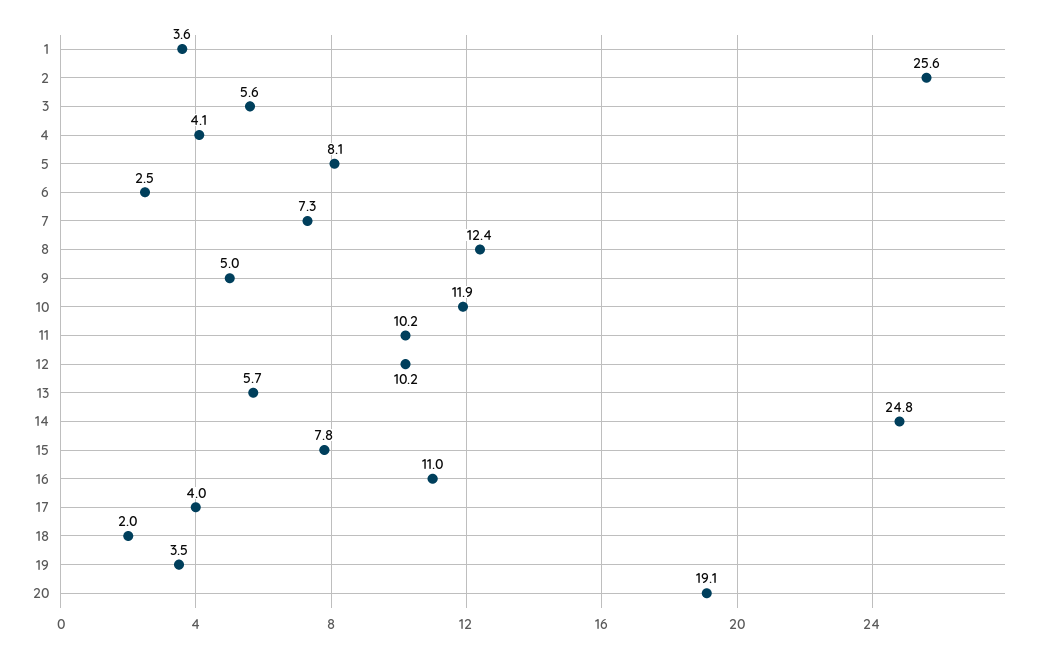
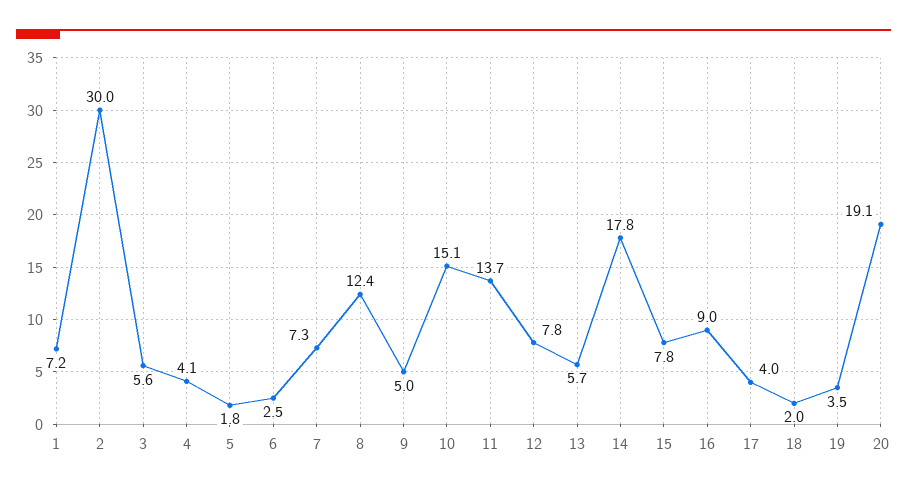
1: 3.6 -> 7.2
2: 25.6 -> 30
5: 8.1 -> 1.8
10: 11.9 -> 15.1
11: 10.2 -> 13.7
12: 10.2 -> 7.8
14: 24.8 -> 17.8
16: 11 -> 9

